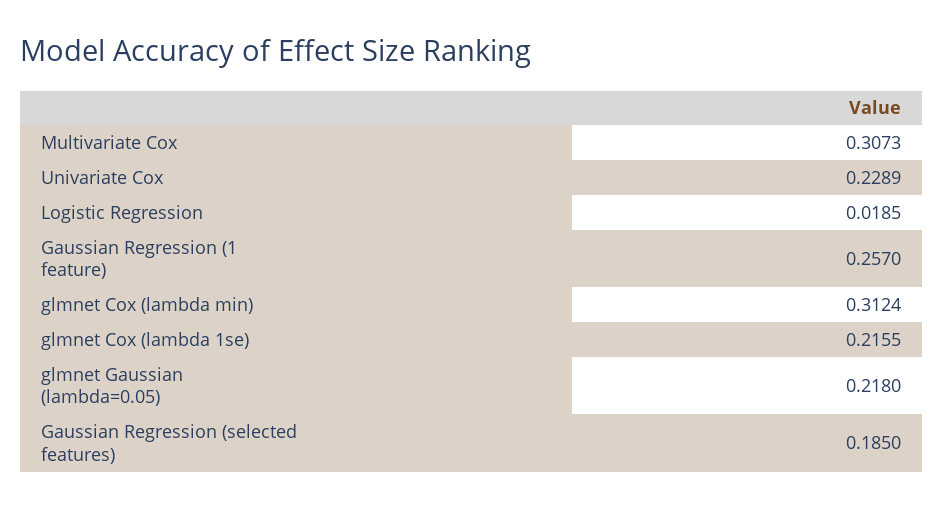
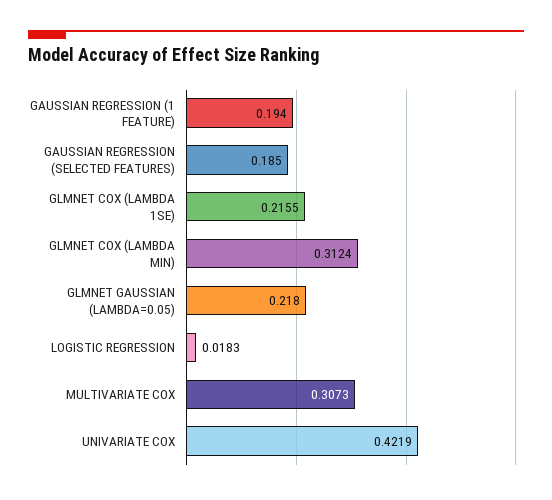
Univariate Cox: 0.2289 -> 0.4219
Logistic Regression: 0.0185 -> 0.0183
Gaussian Regression (1 feature): 0.257 -> 0.194

